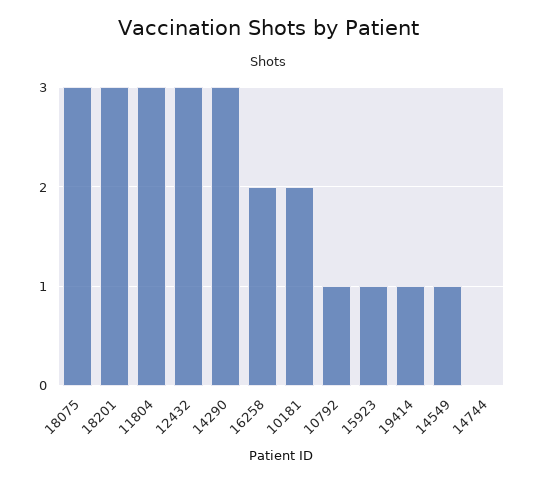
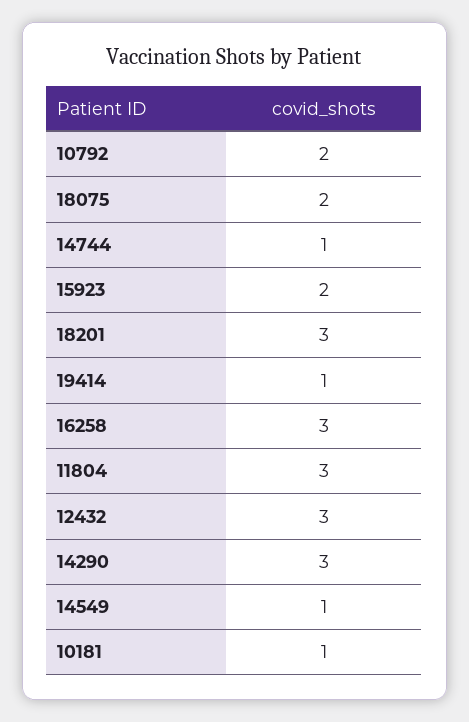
18075: 3 -> 2
16258: 2 -> 3
10181: 2 -> 1
10792: 1 -> 2
15923: 1 -> 2
14744: 0 -> 1

